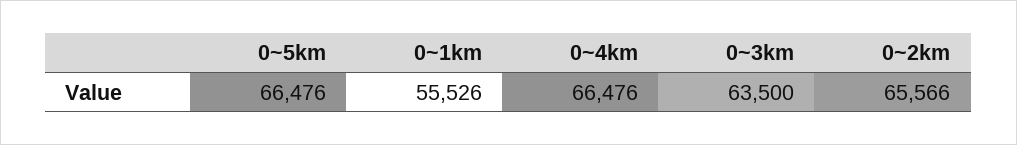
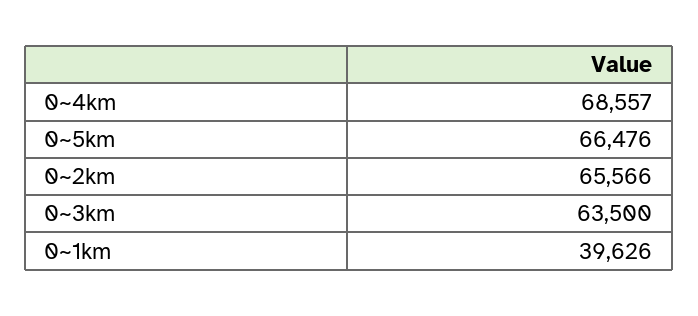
0~1km: 55526 -> 39626
0~4km: 66476 -> 68557

